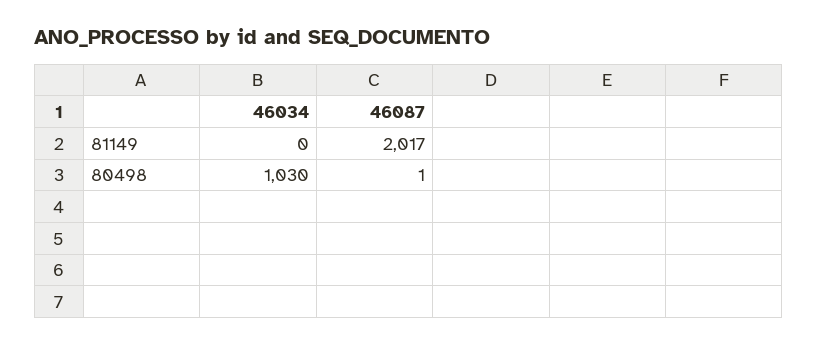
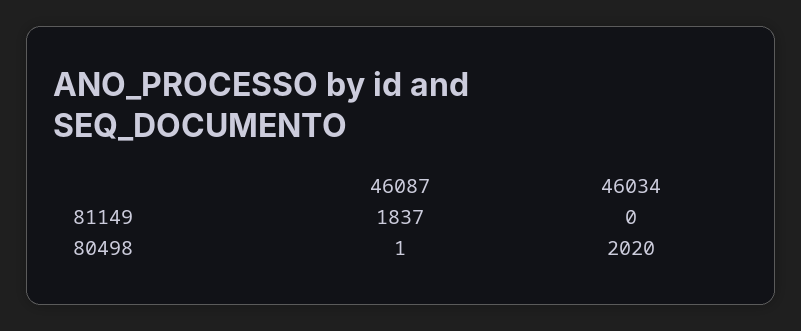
46087, 81149: 2017 -> 1837
46034, 80498: 1030 -> 2020

